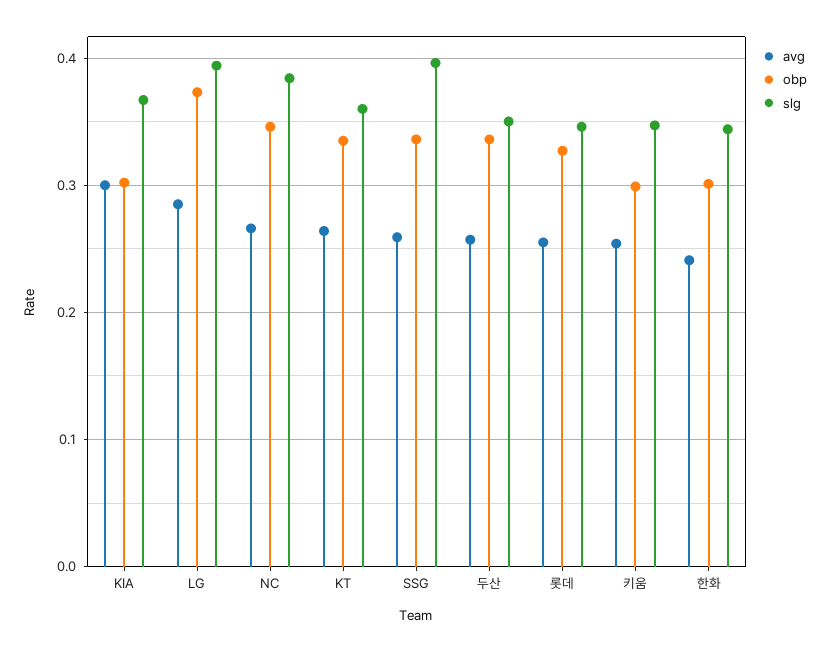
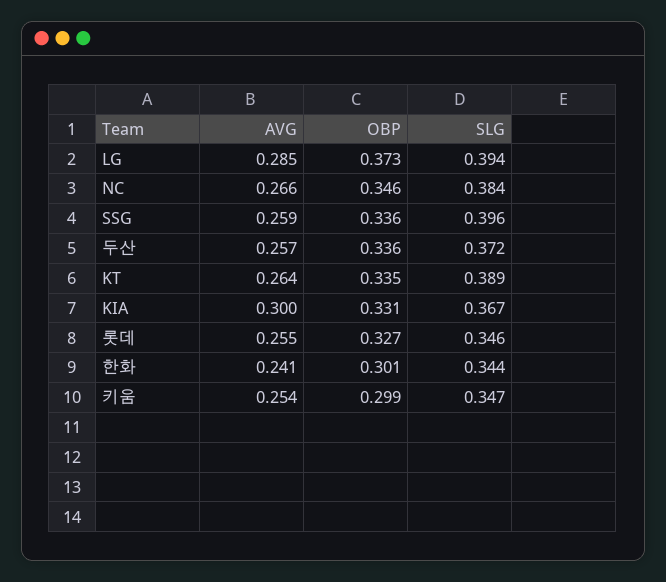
obp, KIA: 0.3 -> 0.331
slg, KT: 0.36 -> 0.389
slg, 두산: 0.35 -> 0.372

